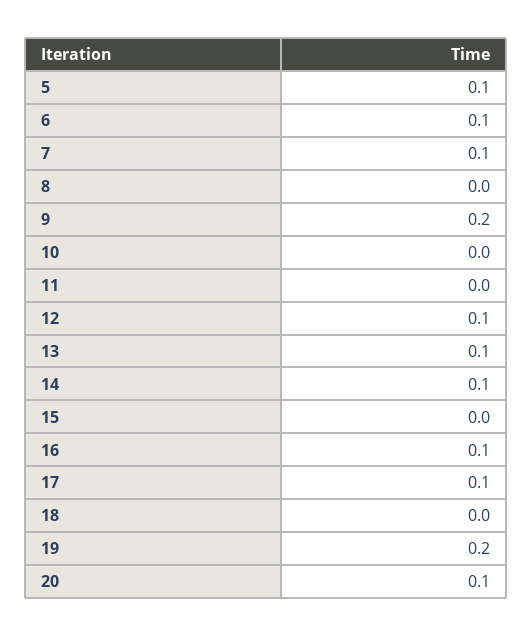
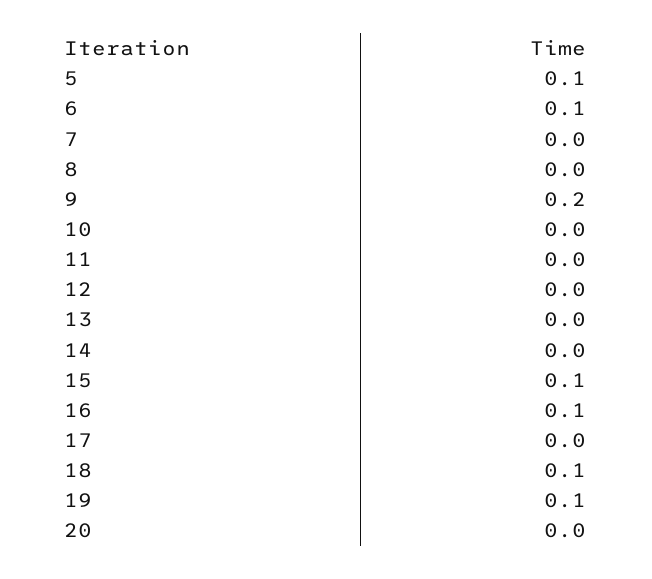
7: 0.1 -> 0
12: 0.1 -> 0
13: 0.1 -> 0
14: 0.1 -> 0
15: 0 -> 0.1
17: 0.1 -> 0
18: 0 -> 0.1
19: 0.2 -> 0.1
20: 0.1 -> 0

